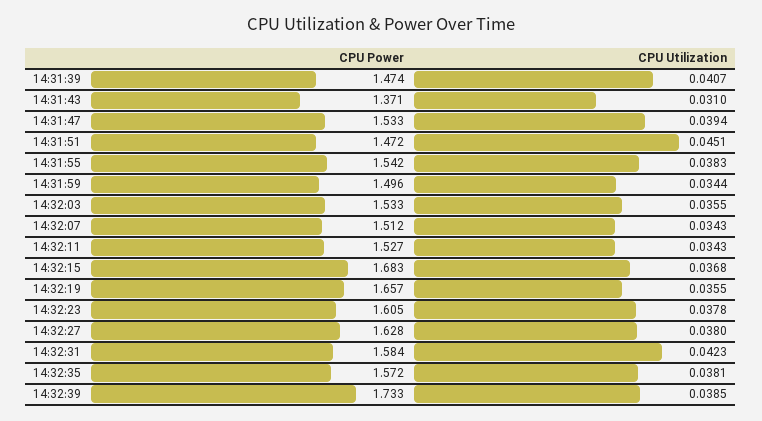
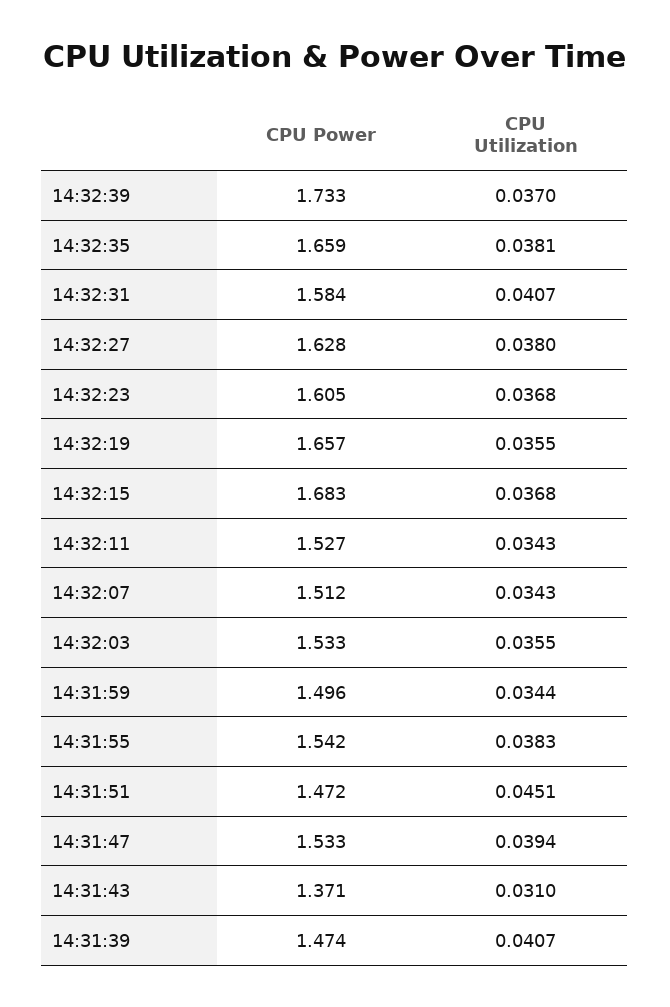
CPU Utilization, 14:32:23: 0.0378 -> 0.0368
CPU Utilization, 14:32:31: 0.0423 -> 0.0407
CPU Power, 14:32:35: 1.572 -> 1.659
CPU Utilization, 14:32:39: 0.0385 -> 0.037

